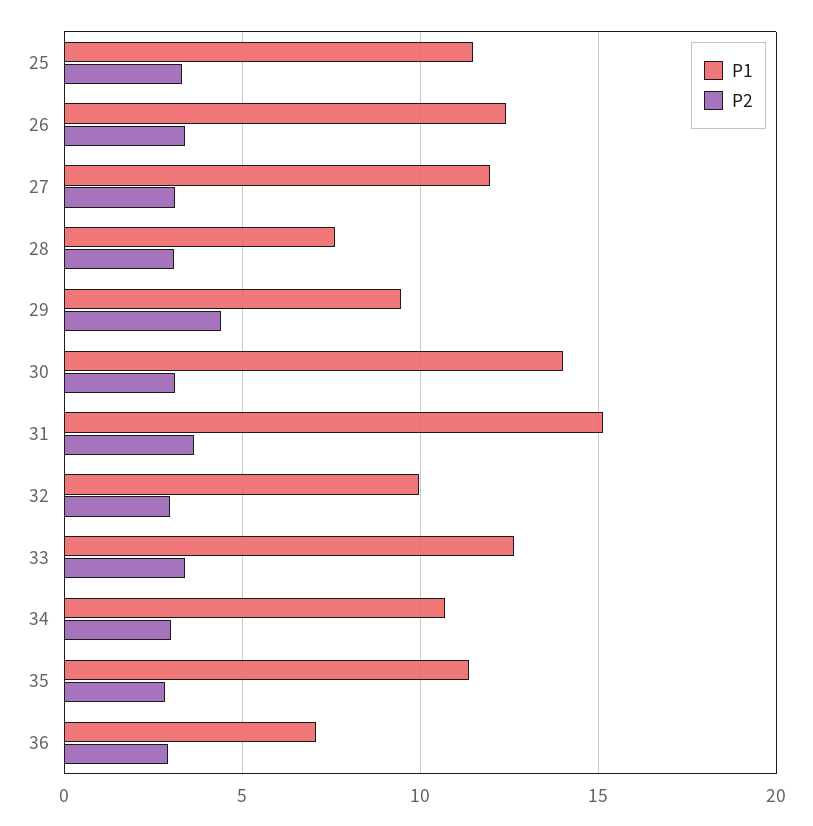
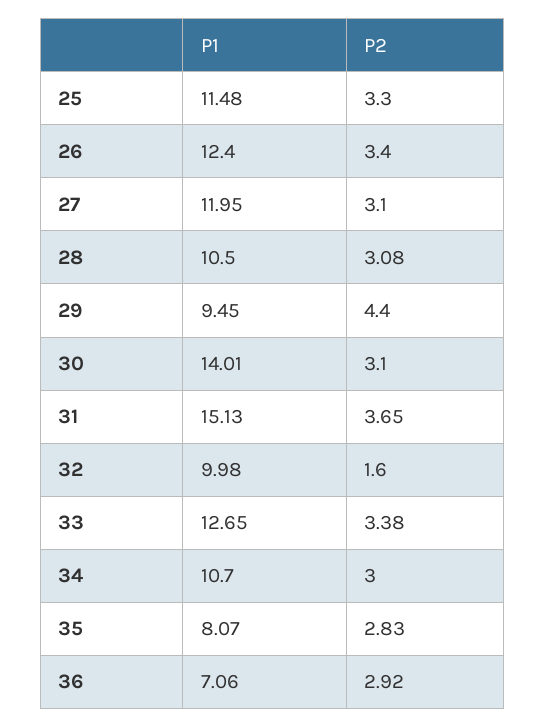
P1, 28: 7.5 -> 10.5
P2, 32: 3 -> 1.6
P1, 35: 11.5 -> 8.07

